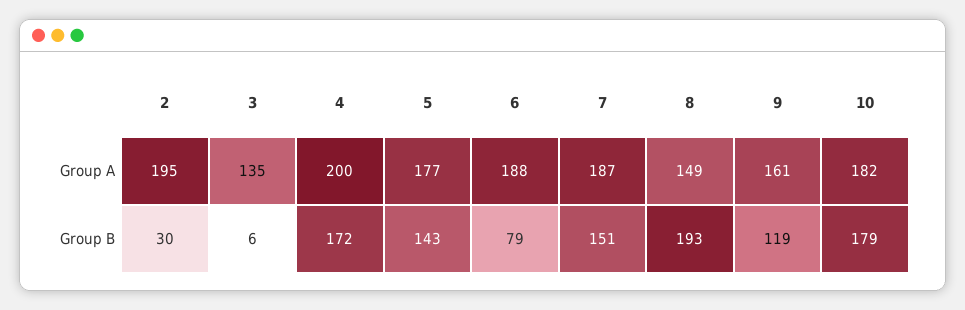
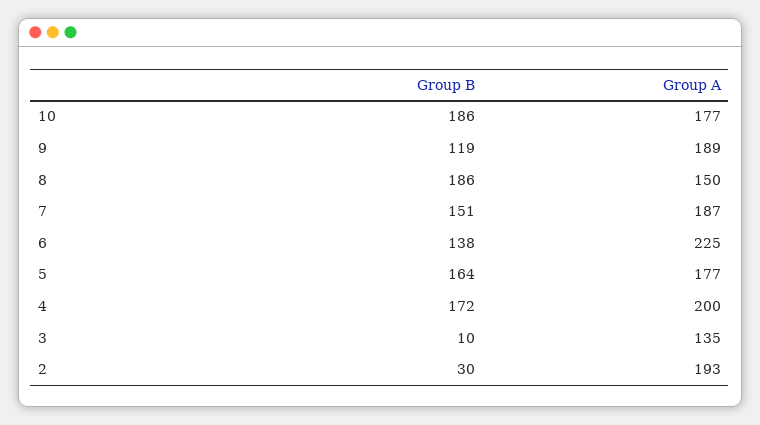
2, Group A: 195 -> 193
6, Group A: 188 -> 225
8, Group A: 149 -> 150
9, Group A: 161 -> 189
10, Group A: 182 -> 177
3, Group B: 6 -> 10
5, Group B: 143 -> 164
6, Group B: 79 -> 138
8, Group B: 193 -> 186
10, Group B: 179 -> 186

